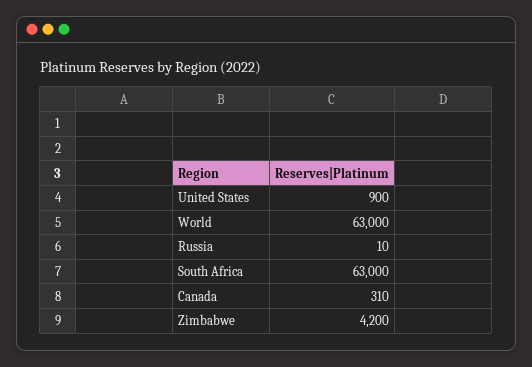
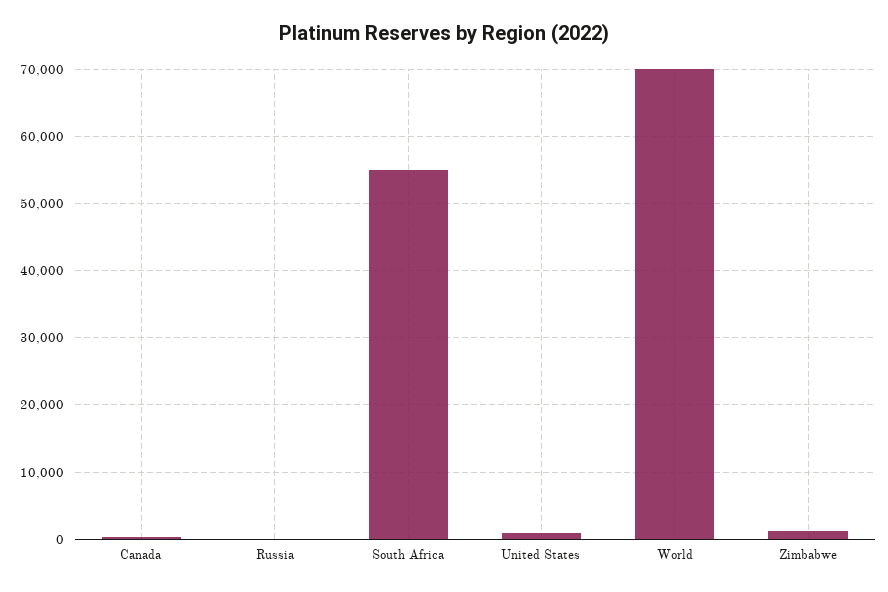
World: 63000 -> 70000
South Africa: 63000 -> 55000
Zimbabwe: 4200 -> 1000

